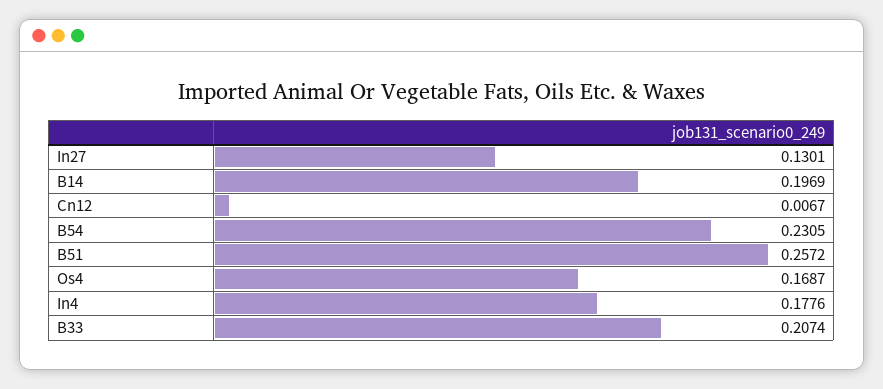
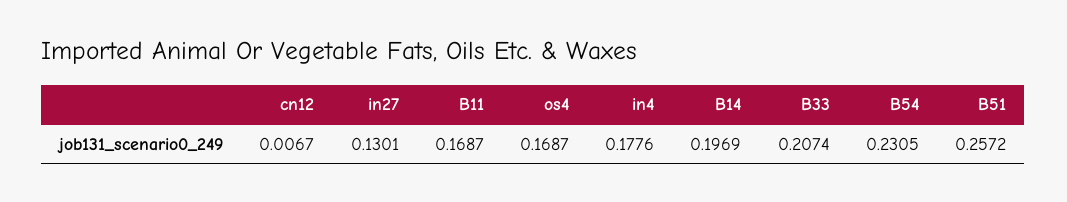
B11: none -> 0.1687

